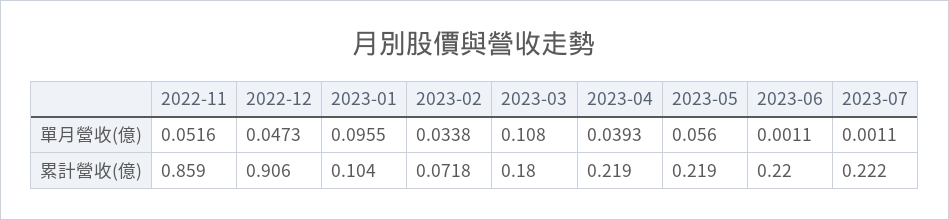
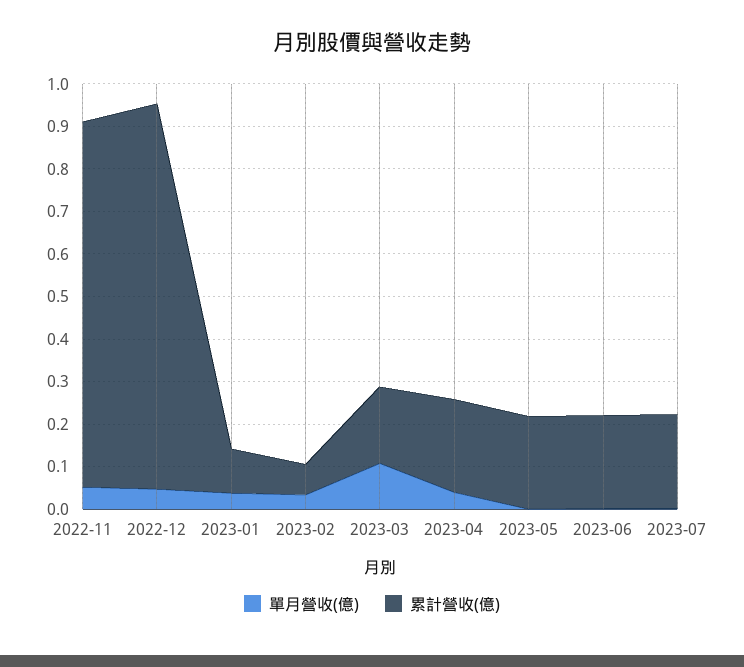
單月營收(億), 2023-01: 0.0955 -> 0.04
單月營收(億), 2023-05: 0.056 -> 0

